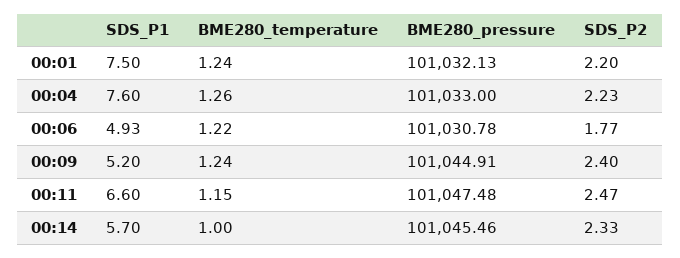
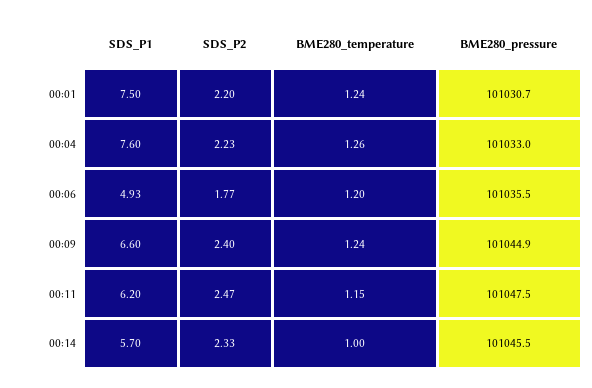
BME280_pressure, 00:01: 101032.13 -> 101030.7
BME280_temperature, 00:06: 1.22 -> 1.2
BME280_pressure, 00:06: 101030.78 -> 101035.5
SDS_P1, 00:09: 5.2 -> 6.6
SDS_P1, 00:11: 6.6 -> 6.2

